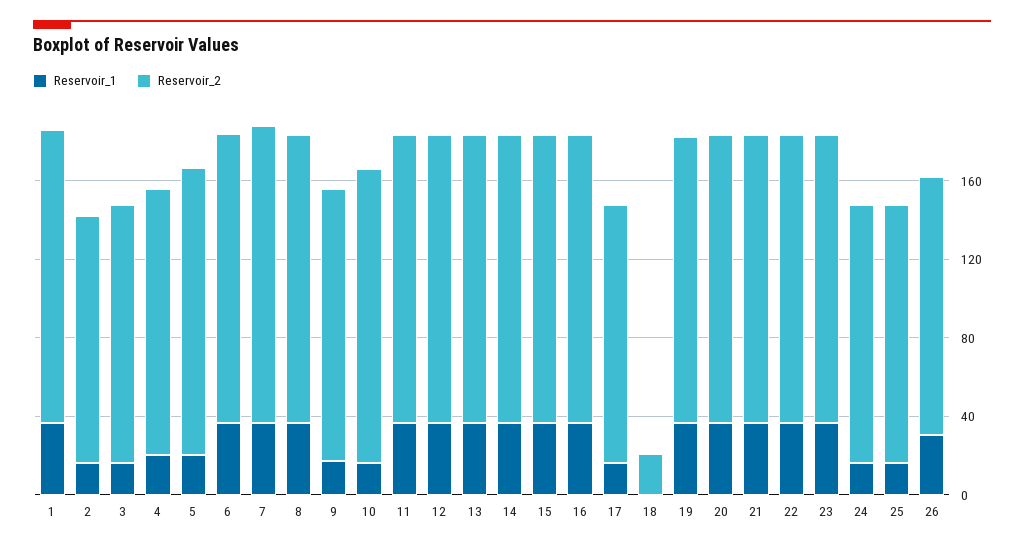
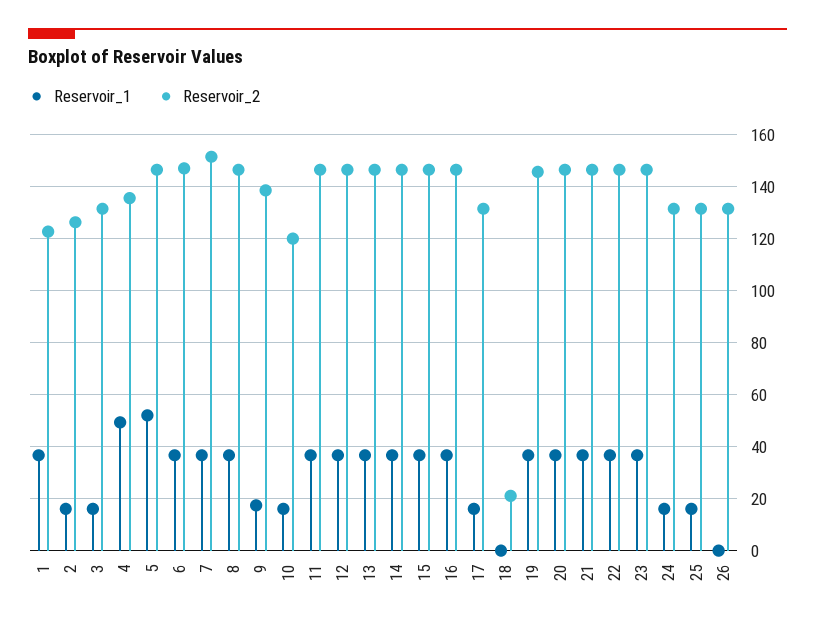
Reservoir_2, 1: 150 -> 122.5
Reservoir_1, 4: 20 -> 50
Reservoir_1, 5: 20 -> 52.5
Reservoir_2, 10: 150 -> 120
Reservoir_1, 26: 30 -> 0

